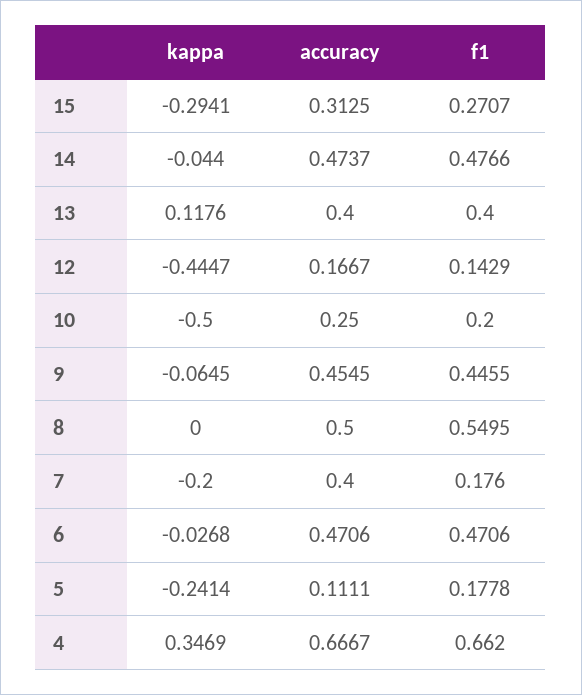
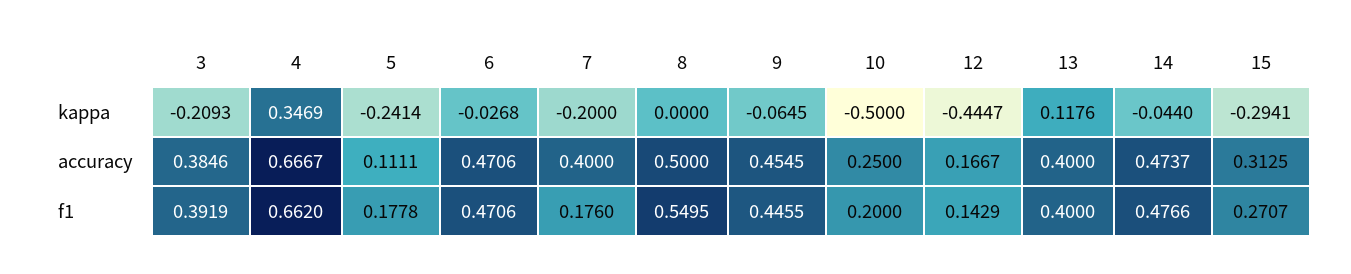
kappa, 3: none -> -0.2093
accuracy, 3: none -> 0.3846
f1, 3: none -> 0.3919

